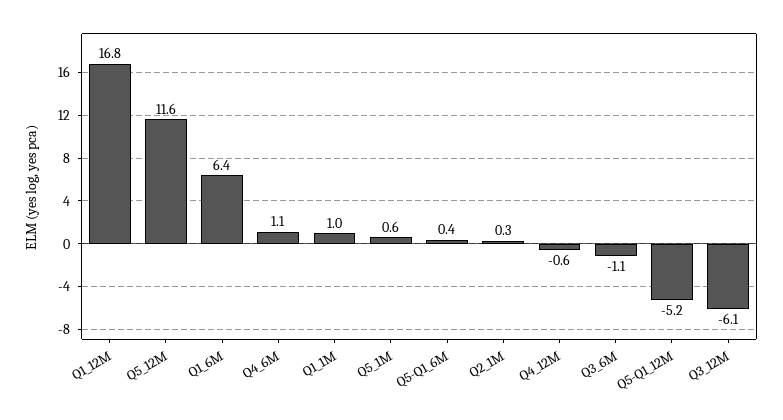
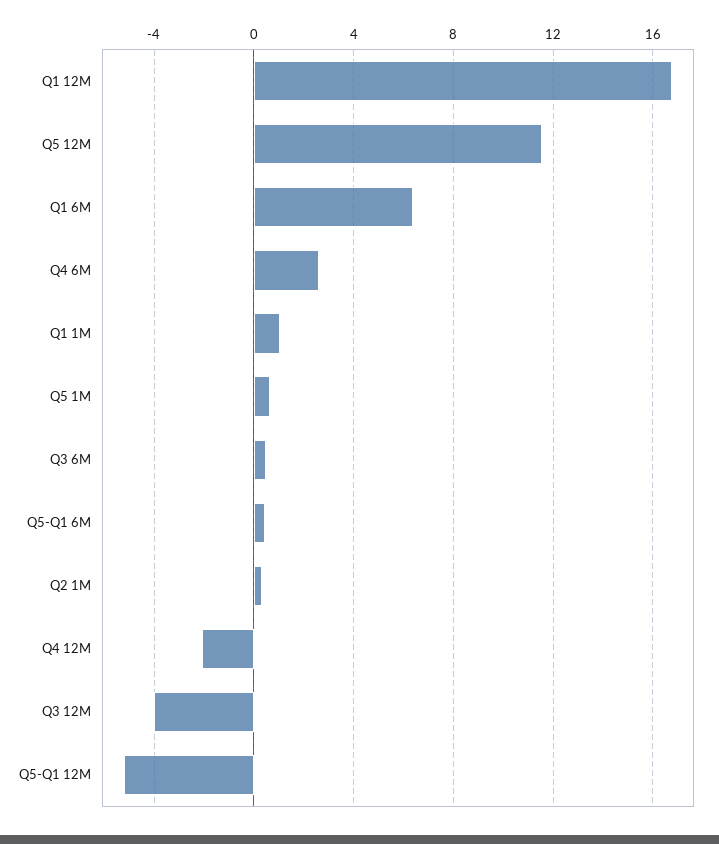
Q4_6M: 1.1 -> 2.5
Q4_12M: -0.6 -> -2
Q3_6M: -1.1 -> 0.5
Q3_12M: -6.1 -> -4

